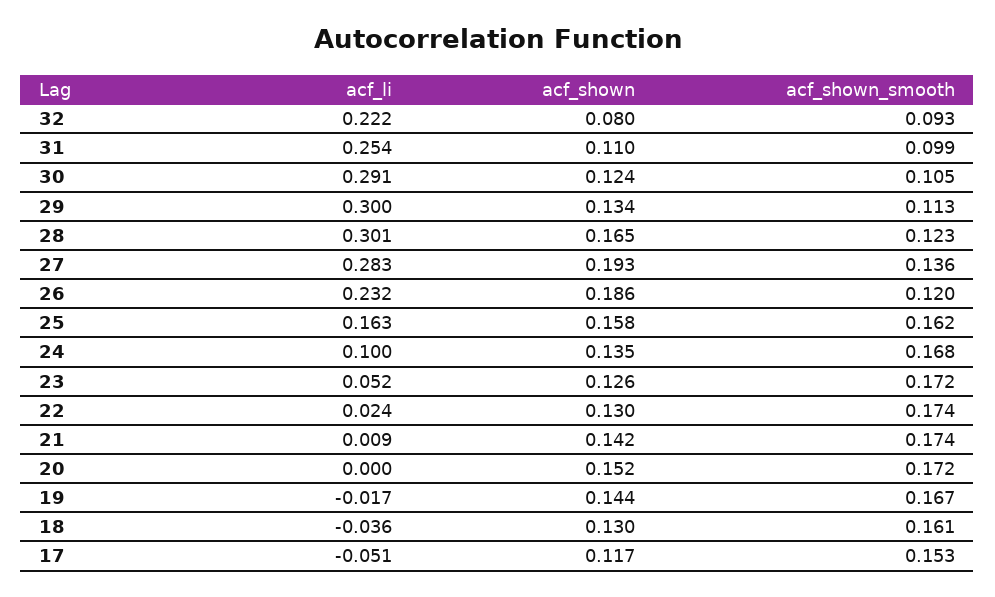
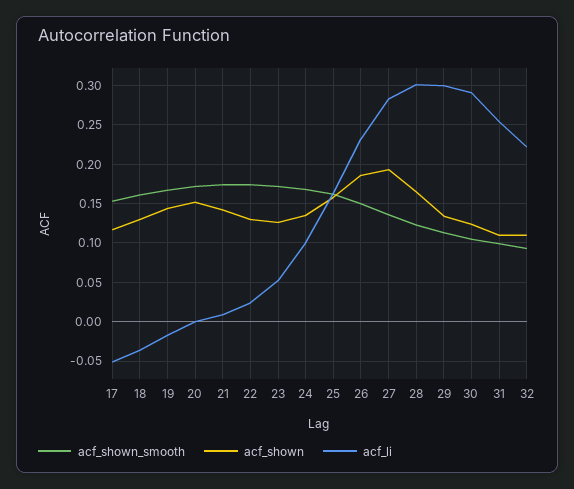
acf_shown, 32: 0.08 -> 0.11
acf_shown_smooth, 26: 0.12 -> 0.15

